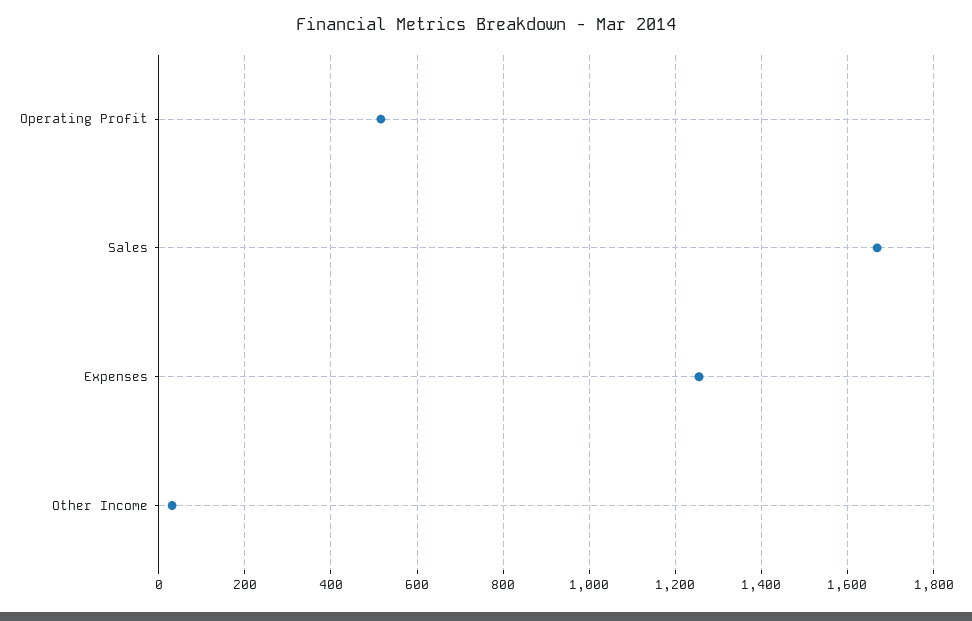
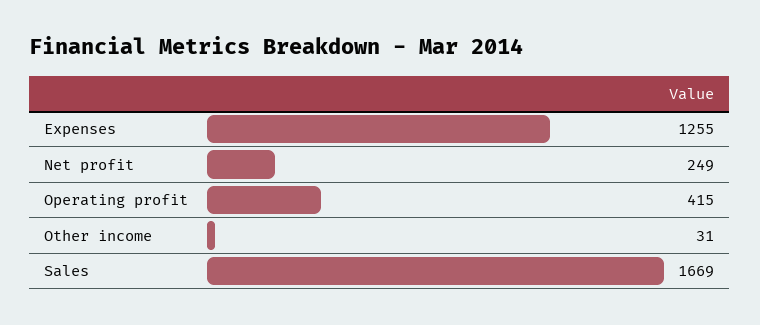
Operating Profit: 520 -> 415
Net profit: none -> 249

